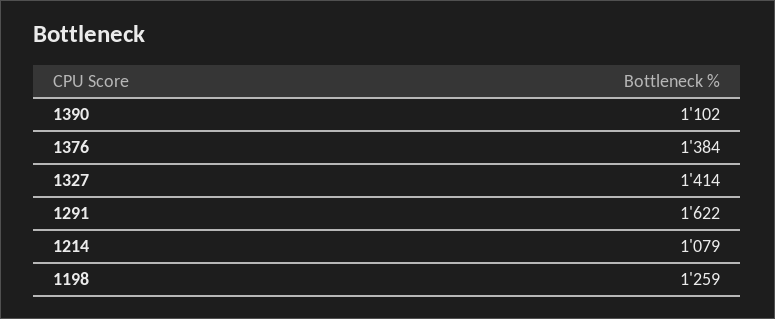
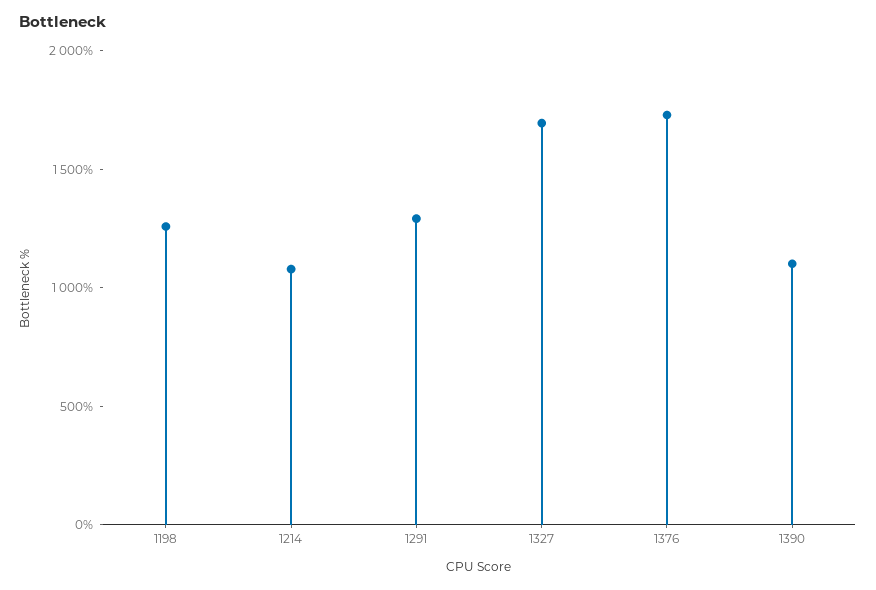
1376: 1384 -> 1700
1327: 1414 -> 1700
1291: 1622 -> 1300

